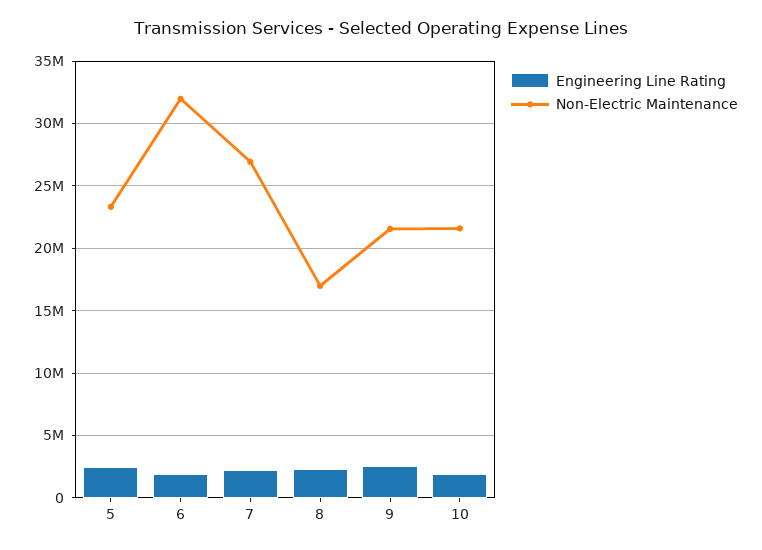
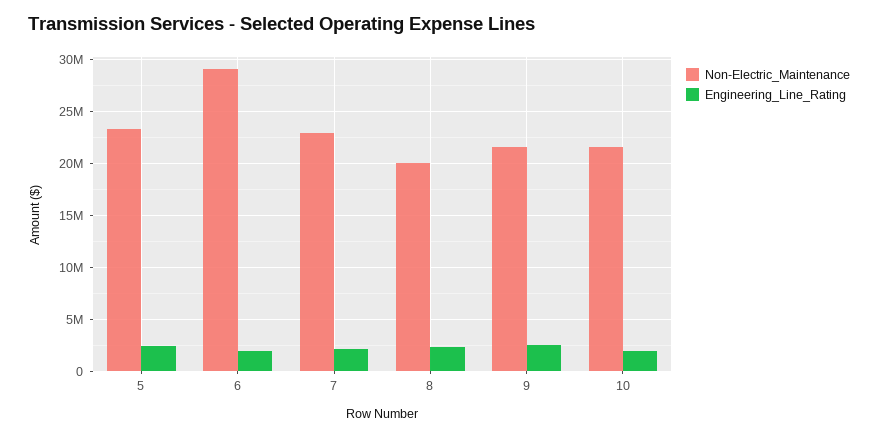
Non-Electric Maintenance, 6: 32000000 -> 29000000
Non-Electric Maintenance, 7: 27000000 -> 23000000
Non-Electric Maintenance, 8: 17000000 -> 20000000

